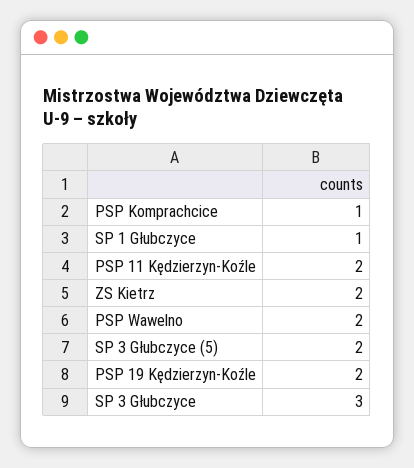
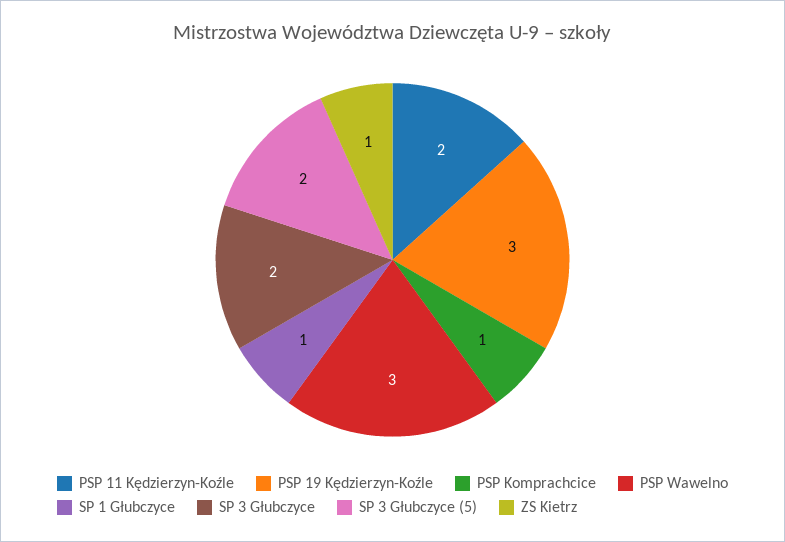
ZS Kietrz: 2 -> 1
PSP Wawelno: 2 -> 3
PSP 19 Kędzierzyn-Koźle: 2 -> 3
SP 3 Głubczyce: 3 -> 2

